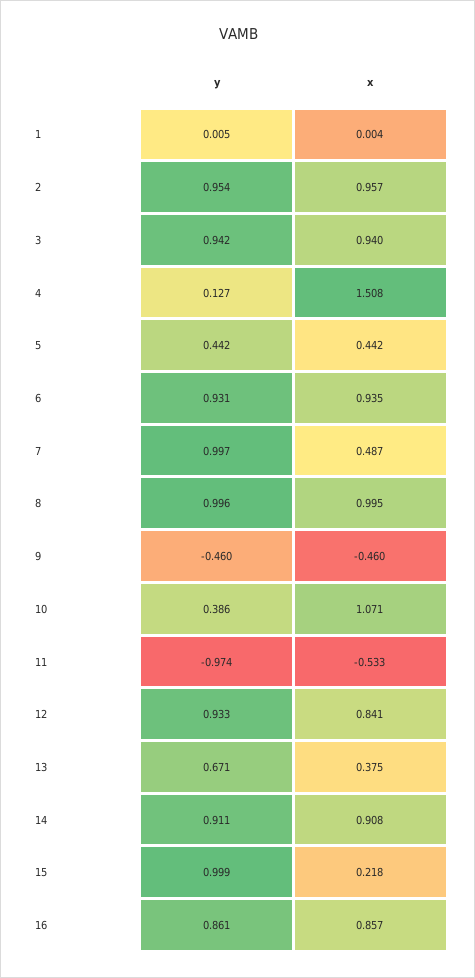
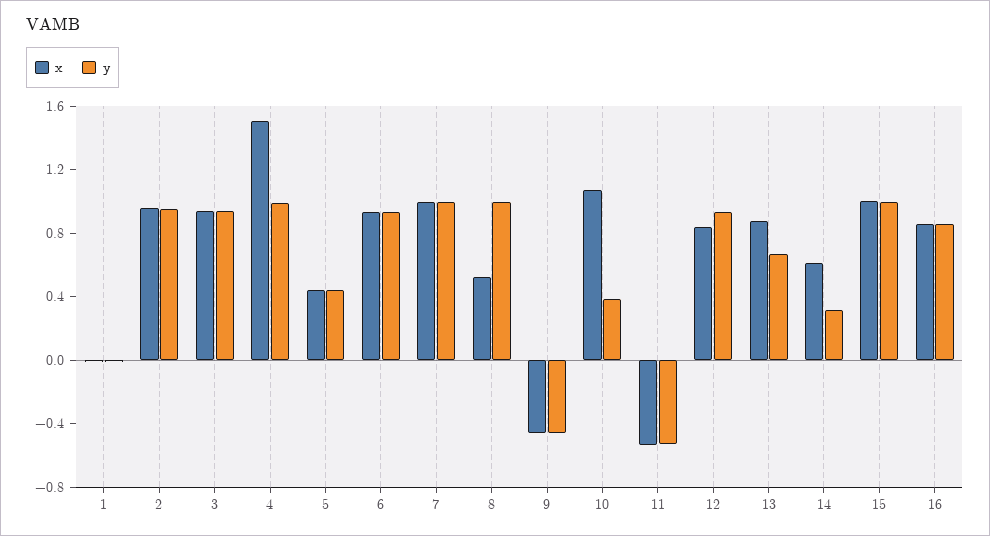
y, 4: 0.127 -> 1
x, 7: 0.487 -> 1
x, 8: 0.995 -> 0.5
y, 11: -0.974 -> -0.5
x, 13: 0.375 -> 0.9
y, 14: 0.911 -> 0.3
x, 14: 0.908 -> 0.6
x, 15: 0.218 -> 1

